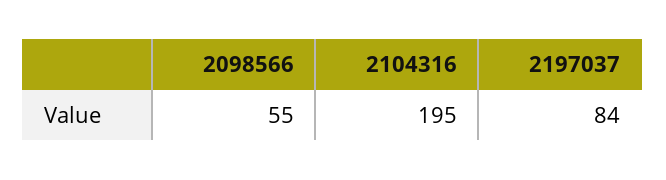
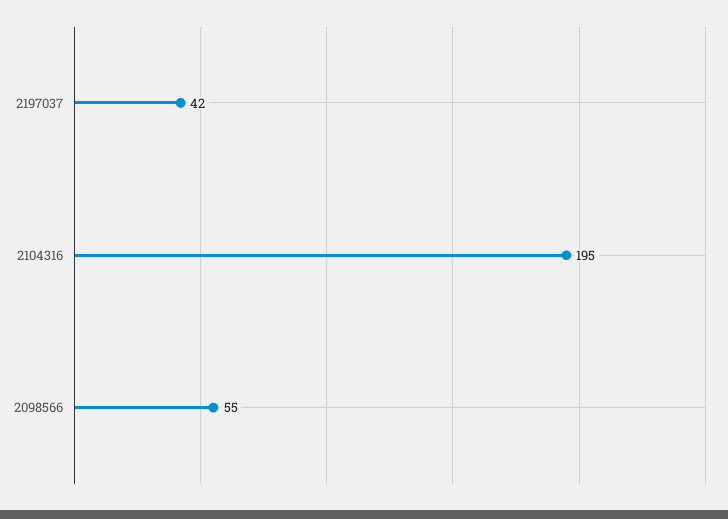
2197037: 84 -> 42

